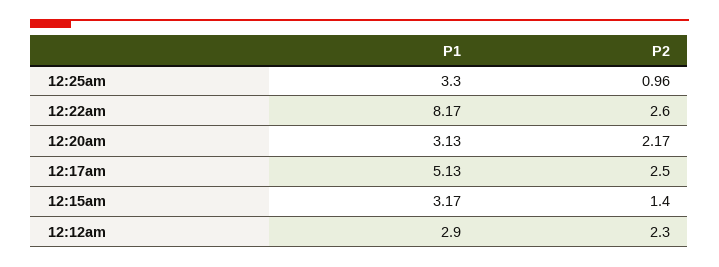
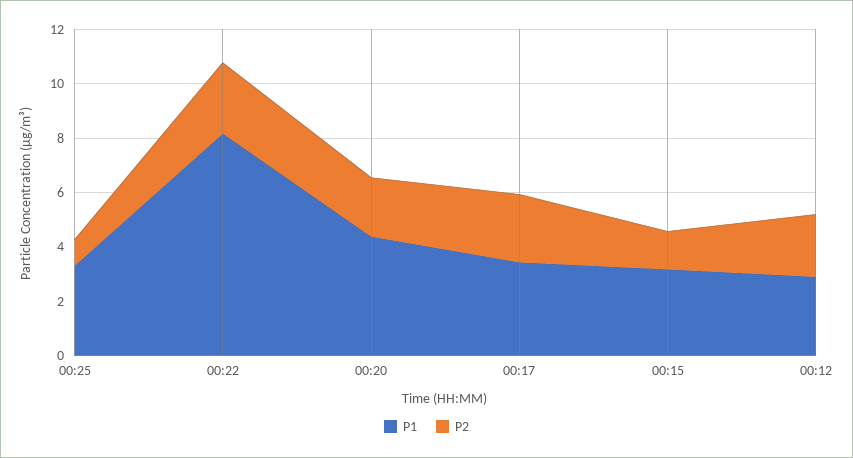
P1, 12:20am: 3.13 -> 4.5
P1, 12:17am: 5.13 -> 3.5

